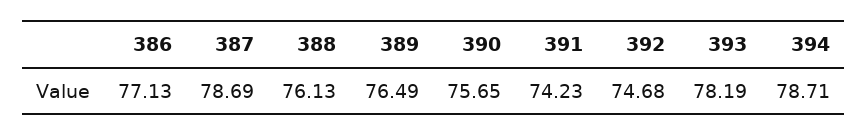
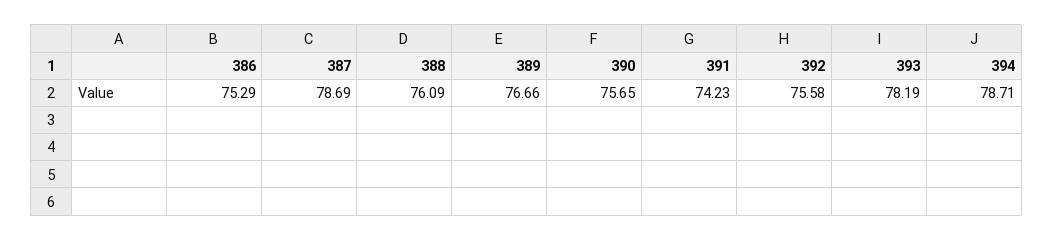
386: 77.13 -> 75.29
388: 76.13 -> 76.09
389: 76.49 -> 76.66
392: 74.68 -> 75.58

